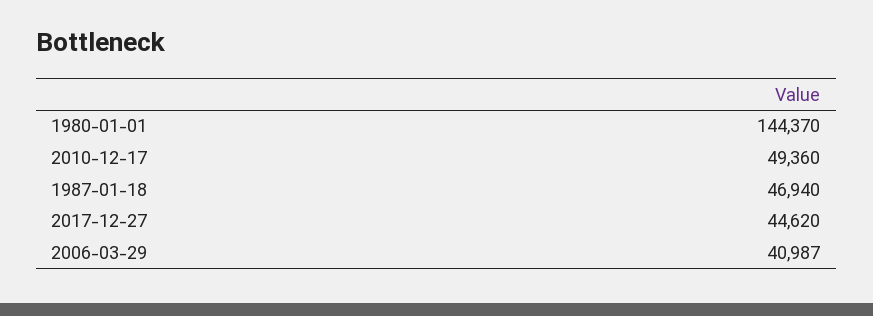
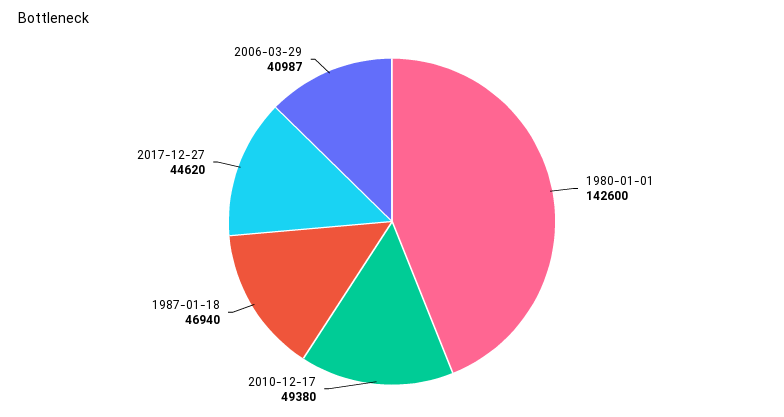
1980-01-01: 144370 -> 142600
2010-12-17: 49360 -> 49380

